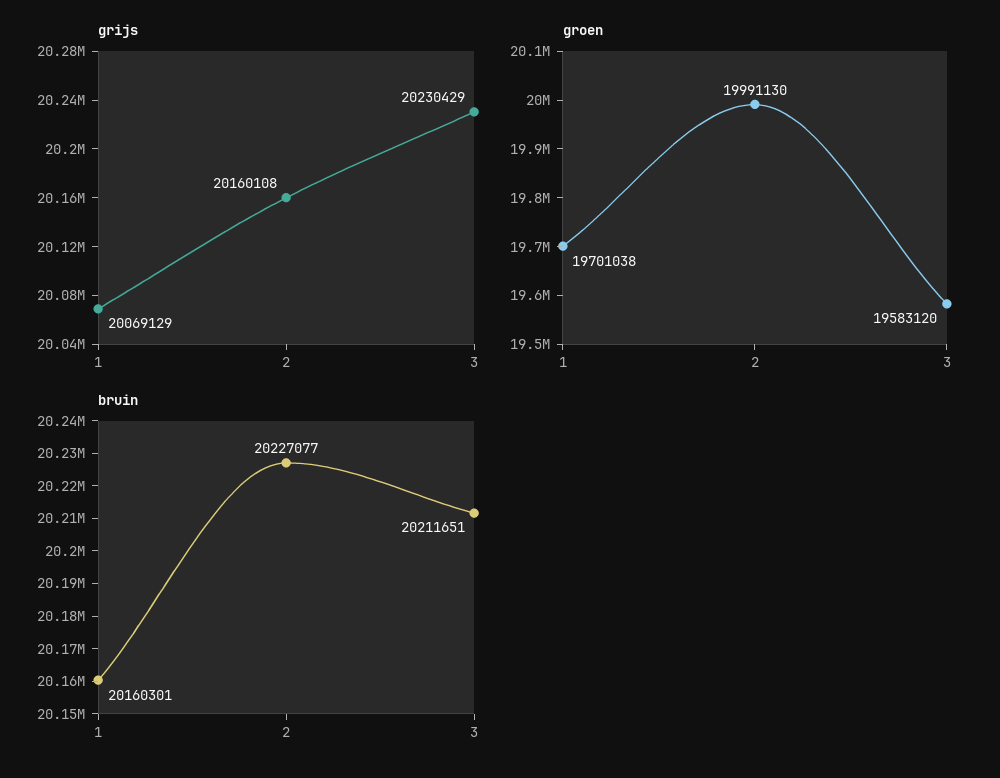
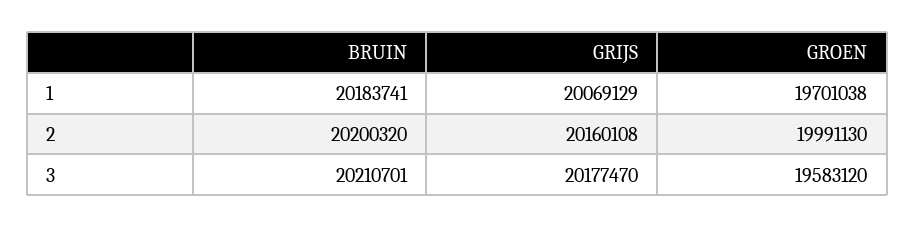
grijs, 3: 20230429 -> 20177470
bruin, 1: 20160301 -> 20183741
bruin, 2: 20227077 -> 20200320
bruin, 3: 20211651 -> 20210701

